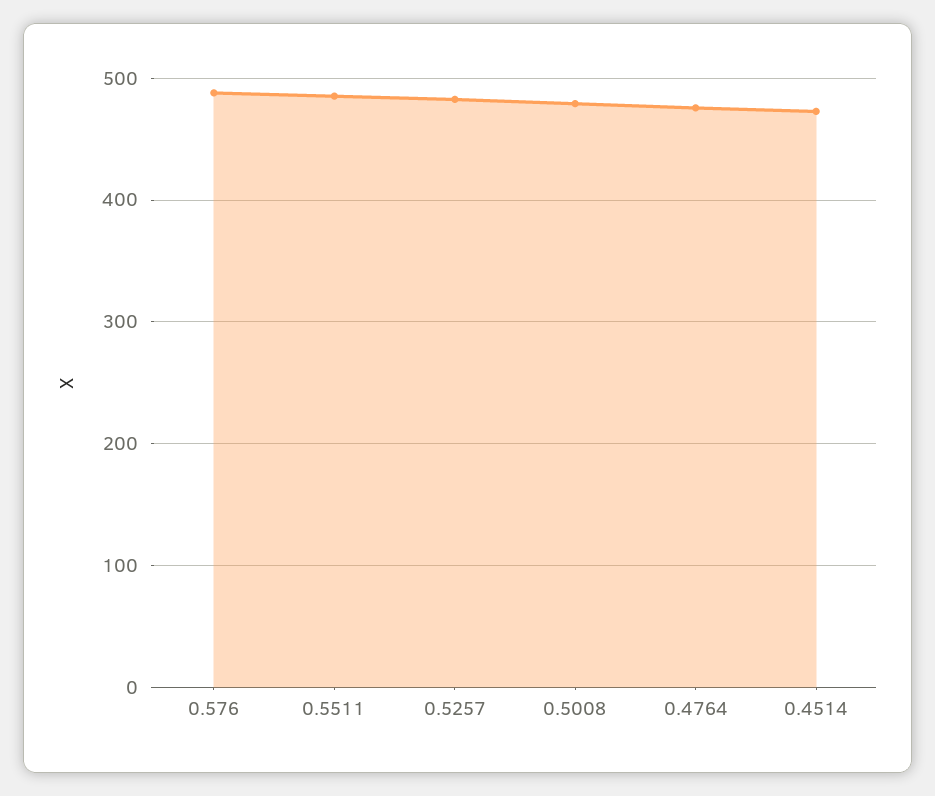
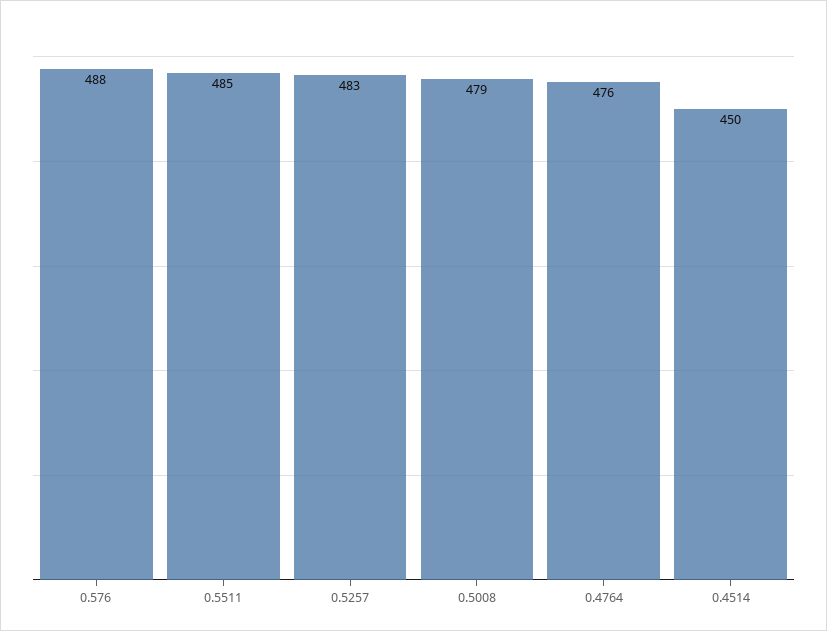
0.4514: 470 -> 450

